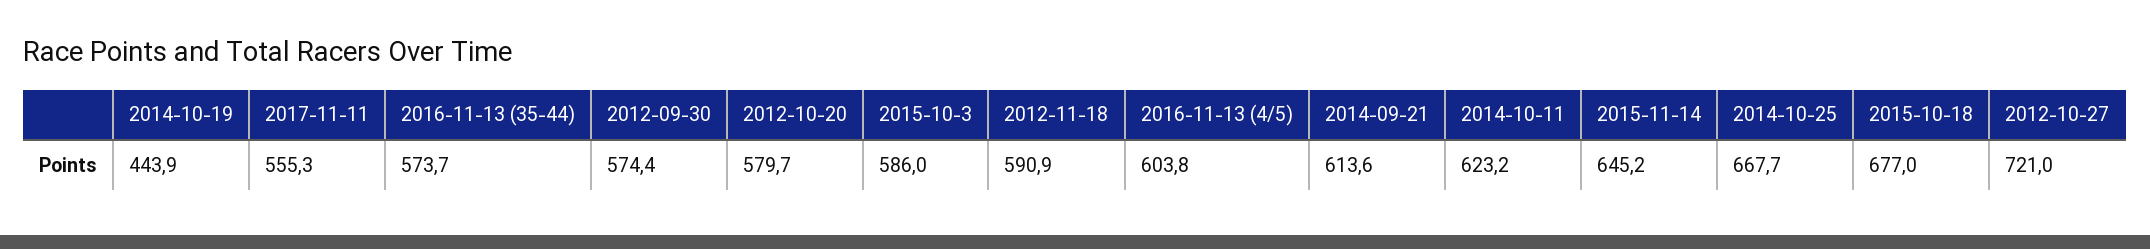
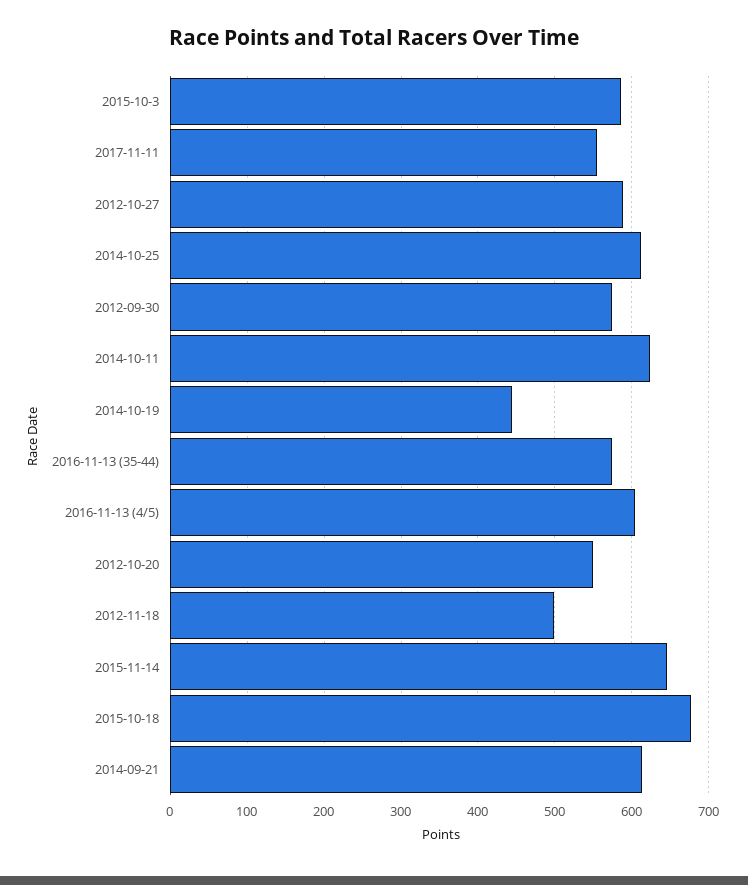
2012-10-20: 579.7 -> 550
2012-11-18: 590.9 -> 500
2014-10-25: 667.7 -> 610
2012-10-27: 721 -> 590

